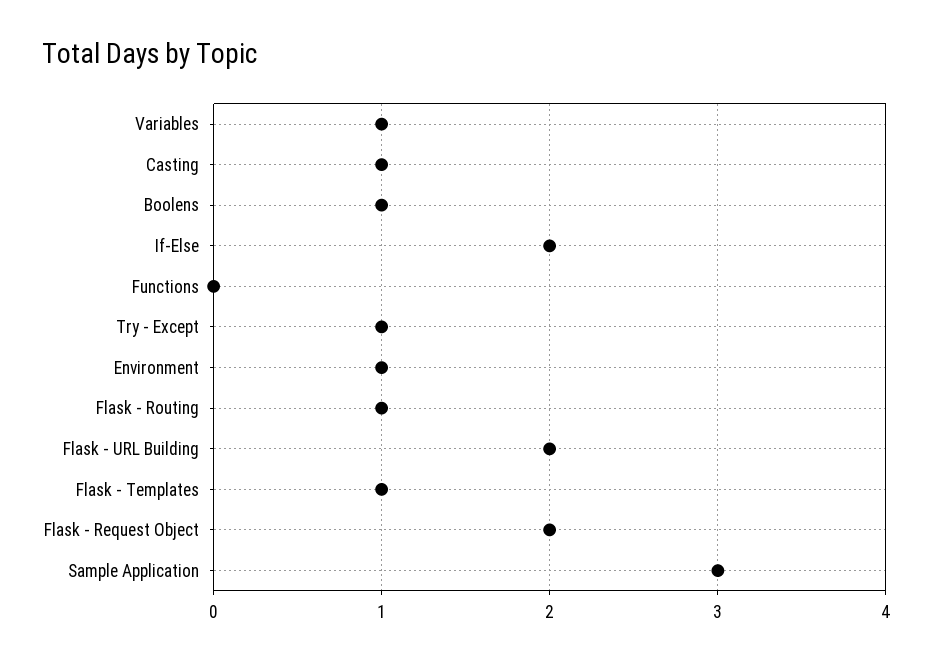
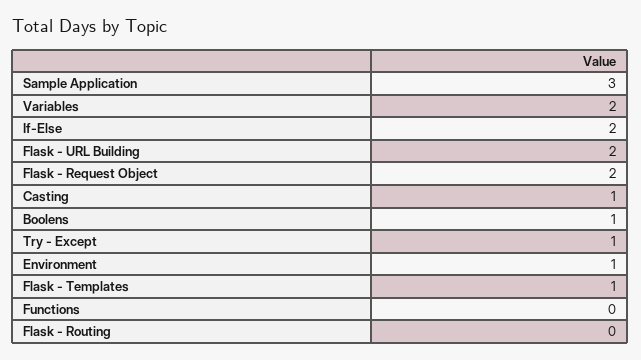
Variables: 1 -> 2
Flask - Routing: 1 -> 0

